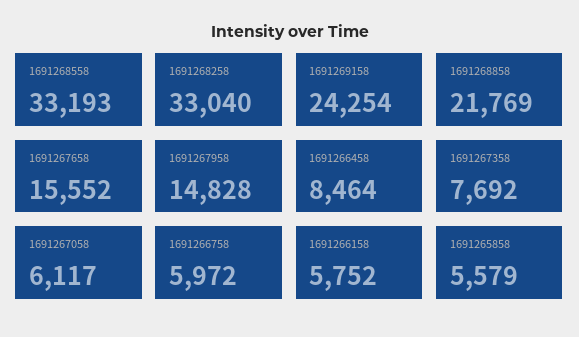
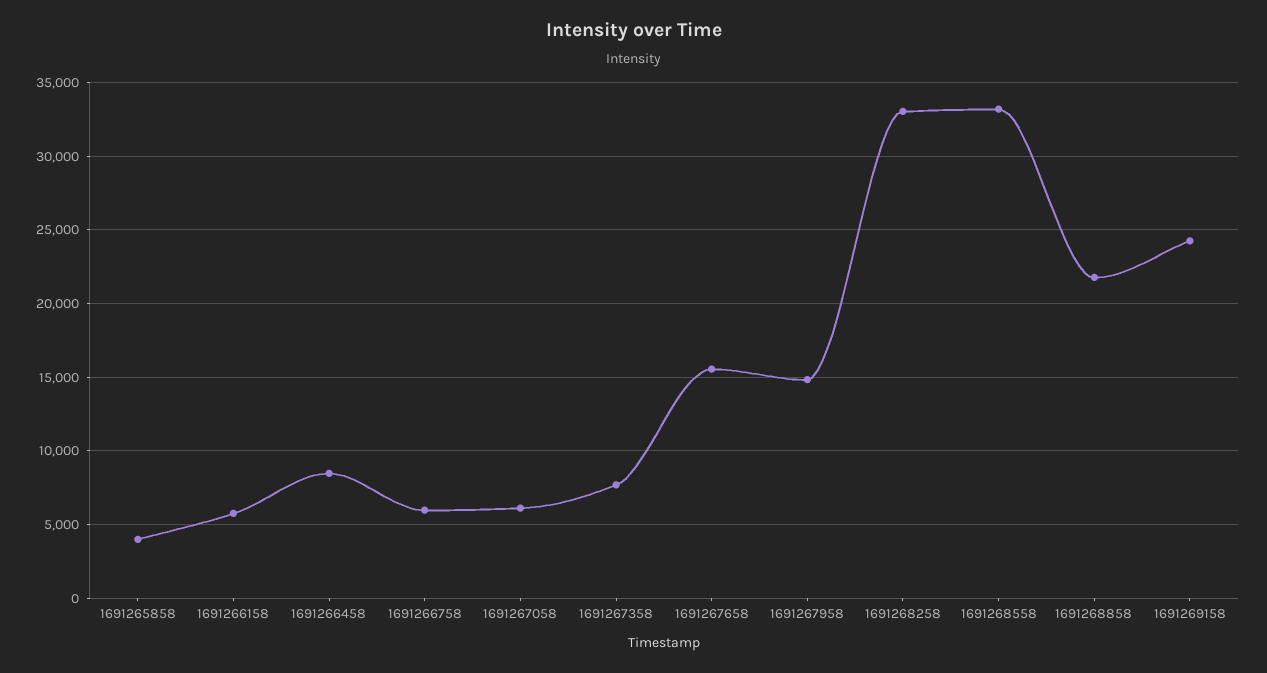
1691265858: 5579 -> 4000

